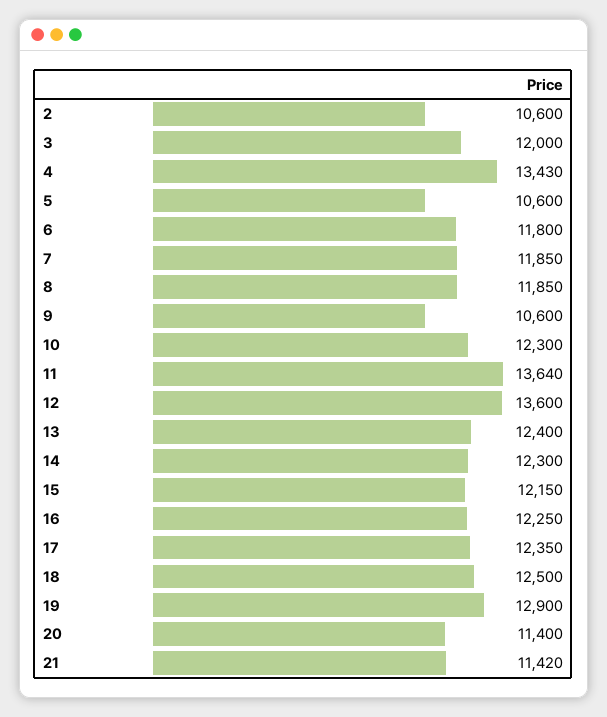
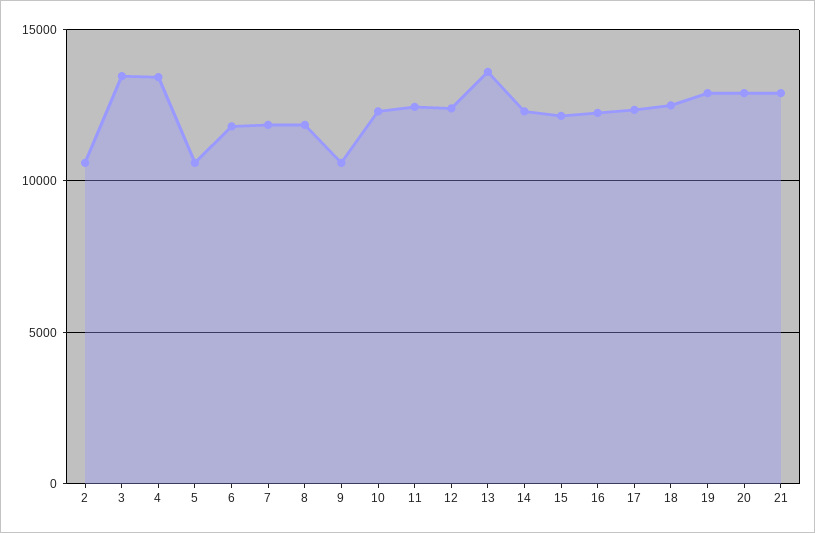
3: 12000 -> 13500
11: 13640 -> 12500
12: 13600 -> 12500
13: 12400 -> 13500
20: 11400 -> 13000
21: 11420 -> 13000

